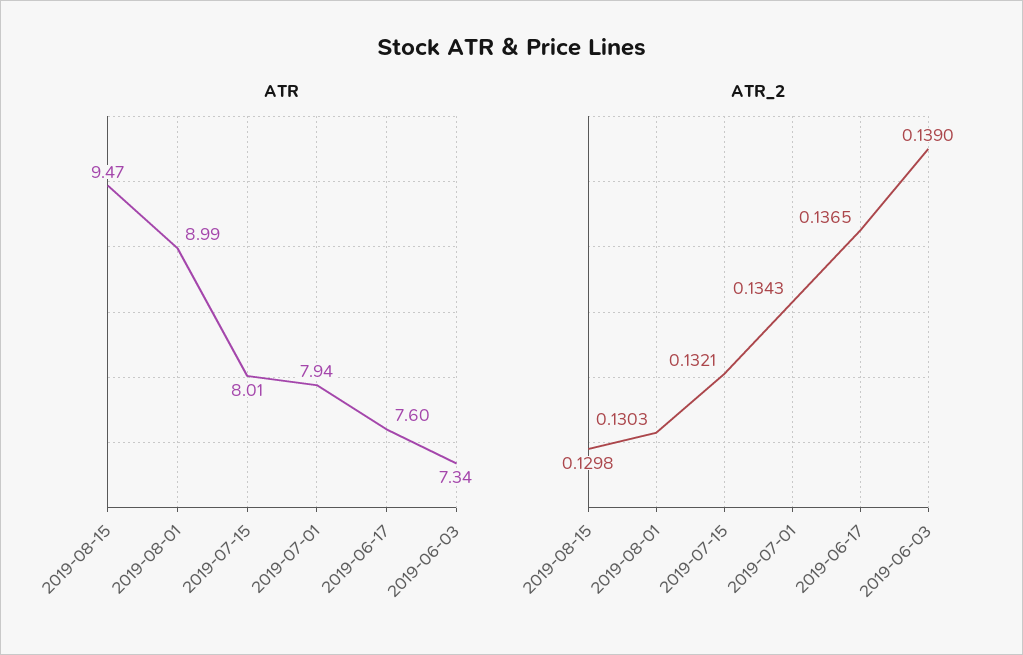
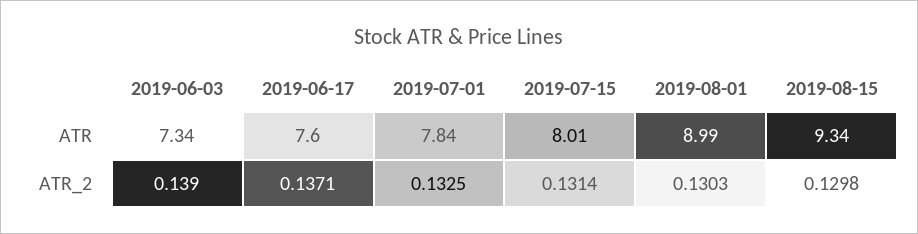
ATR, 2019-08-15: 9.47 -> 9.34
ATR, 2019-07-01: 7.94 -> 7.84
ATR_2, 2019-07-15: 0.1321 -> 0.1314
ATR_2, 2019-07-01: 0.1343 -> 0.1325
ATR_2, 2019-06-17: 0.1365 -> 0.1371

